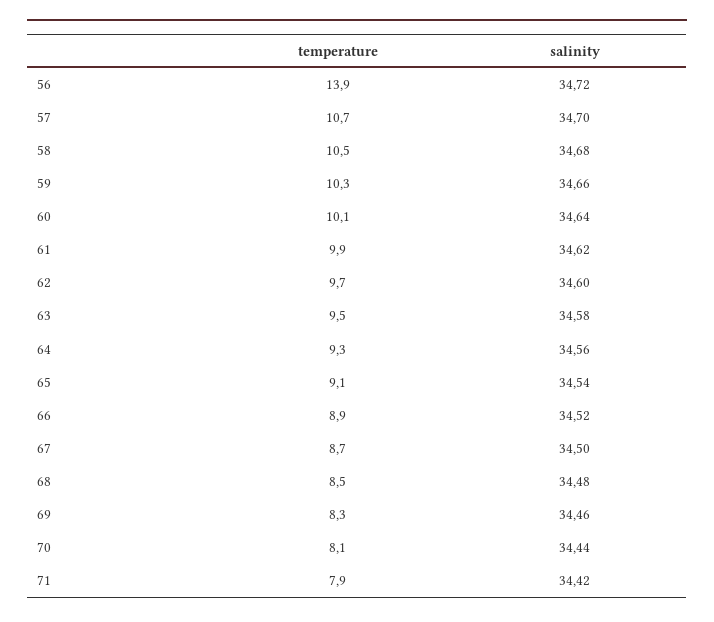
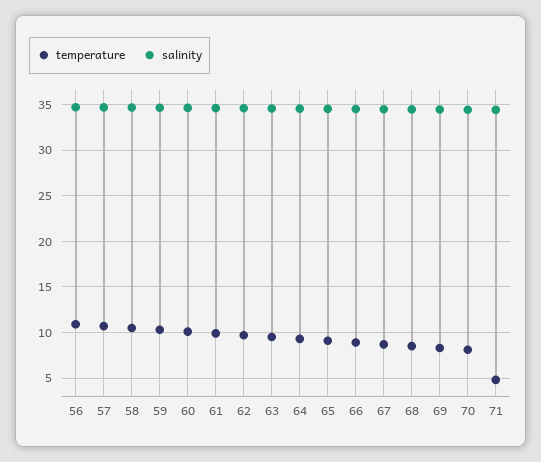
temperature, 56: 13.9 -> 11
temperature, 71: 7.9 -> 5

